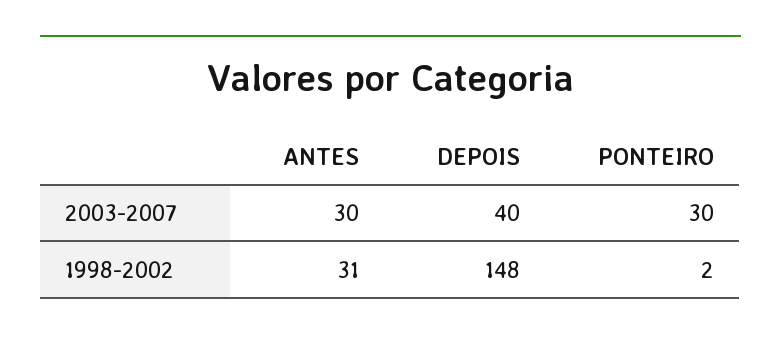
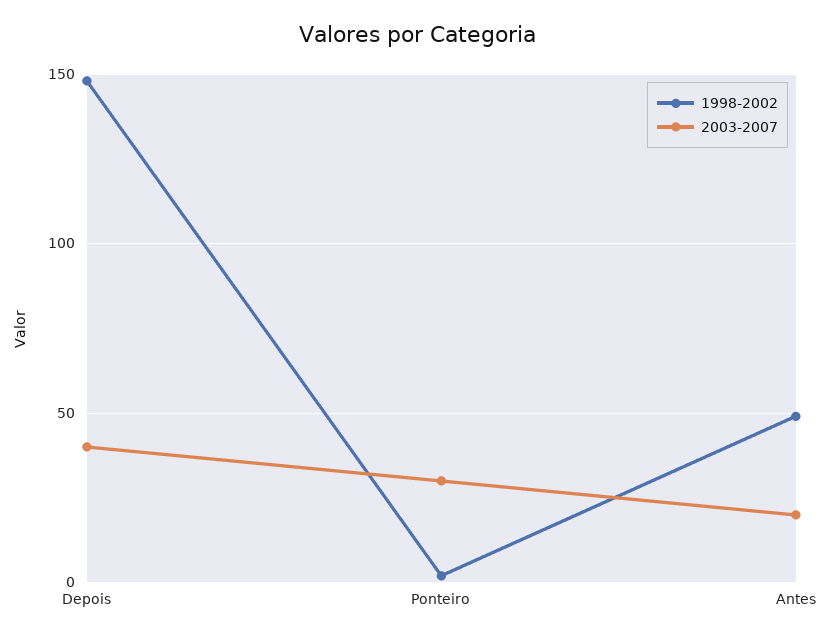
2003-2007, ANTES: 30 -> 20
1998-2002, ANTES: 31 -> 50

